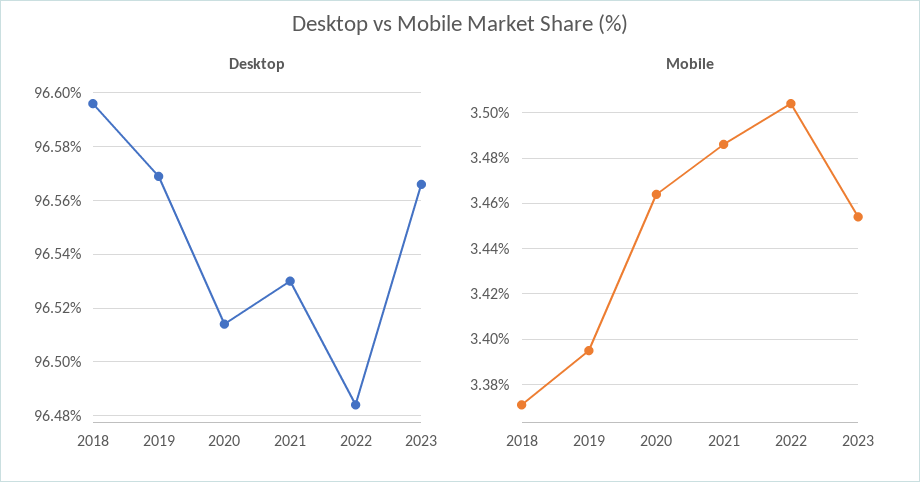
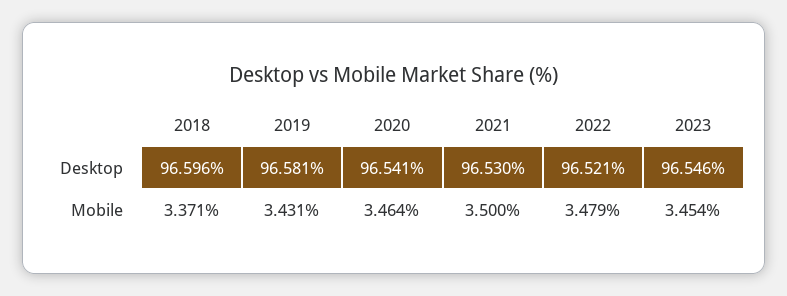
Desktop, 2019: 96.57 -> 96.581
Desktop, 2020: 96.515 -> 96.541
Desktop, 2022: 96.485 -> 96.521
Desktop, 2023: 96.565 -> 96.546
Mobile, 2019: 3.395 -> 3.431
Mobile, 2021: 3.485 -> 3.5
Mobile, 2022: 3.505 -> 3.479

